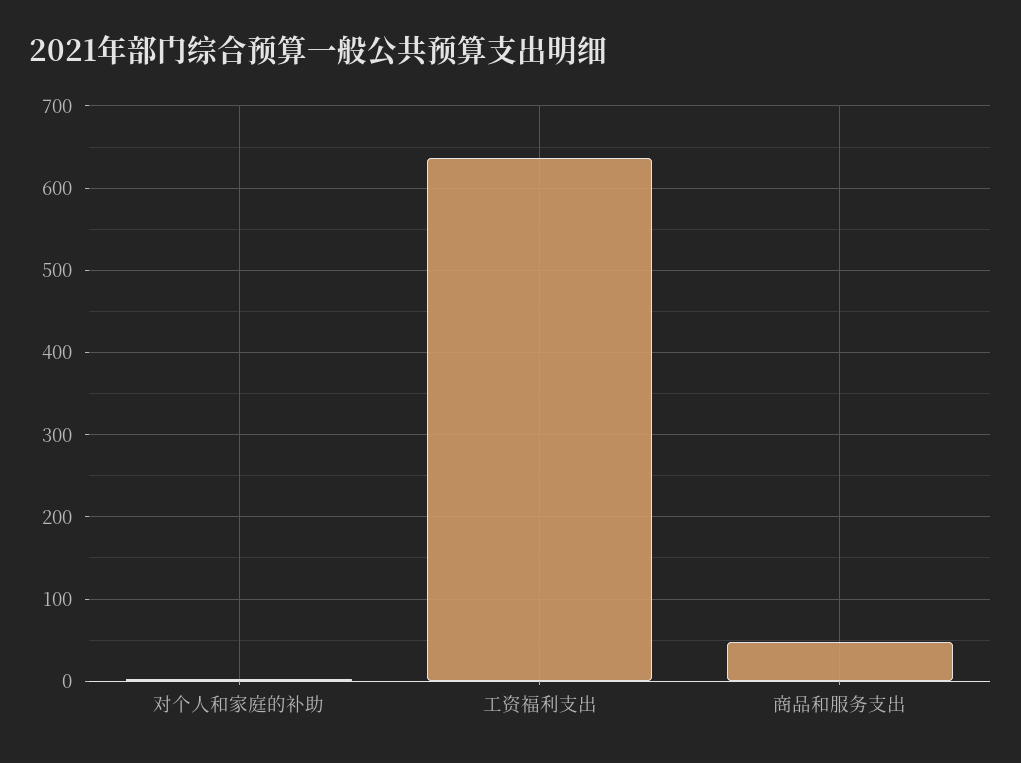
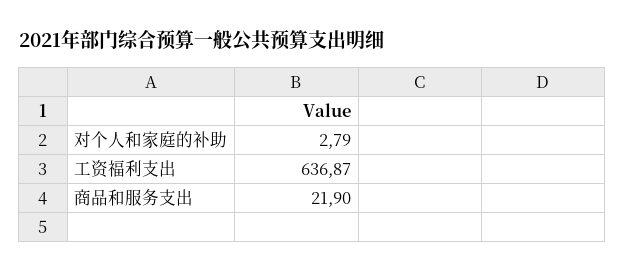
商品和服务支出: 50 -> 21.9

